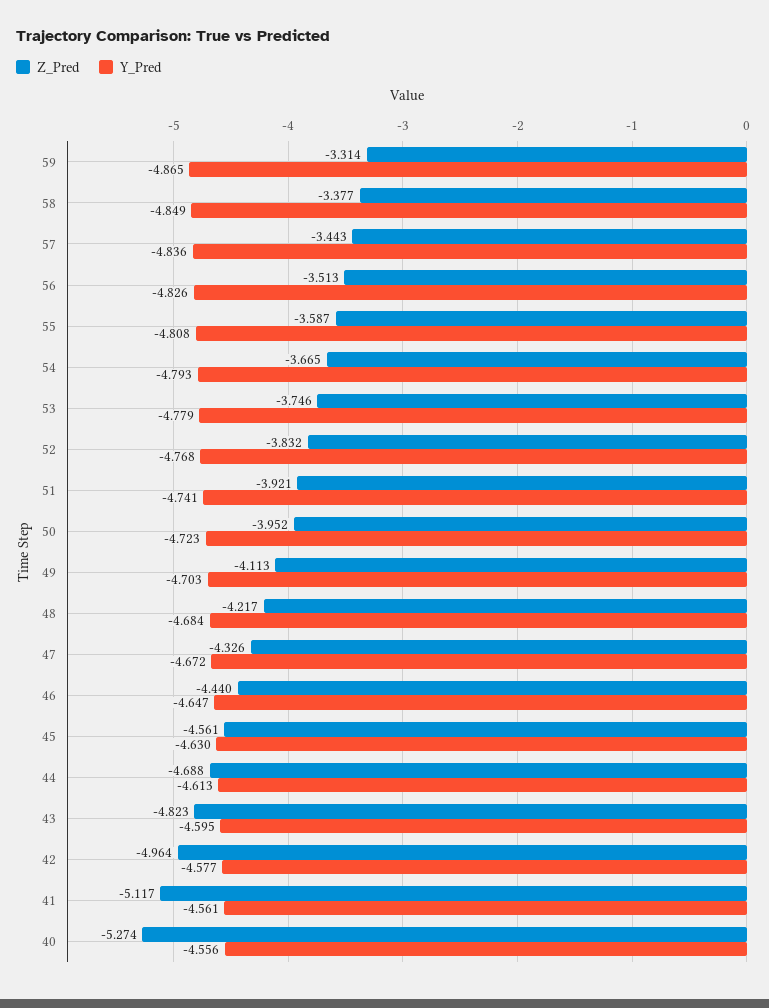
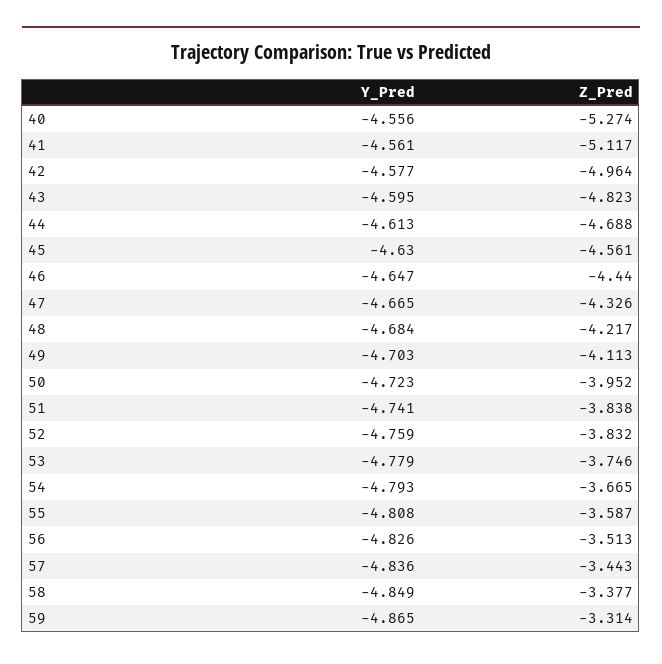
Y_Pred, 52: -4.768 -> -4.759
Z_Pred, 51: -3.921 -> -3.838
Y_Pred, 47: -4.672 -> -4.665

